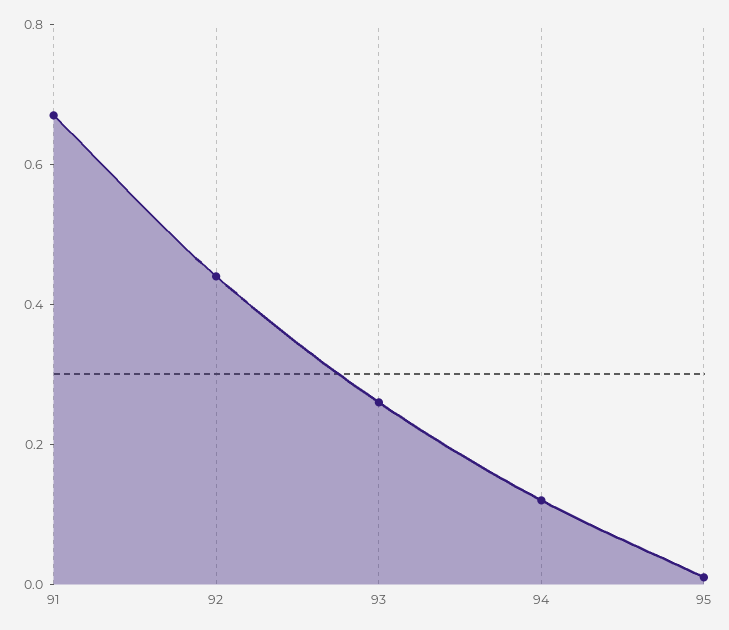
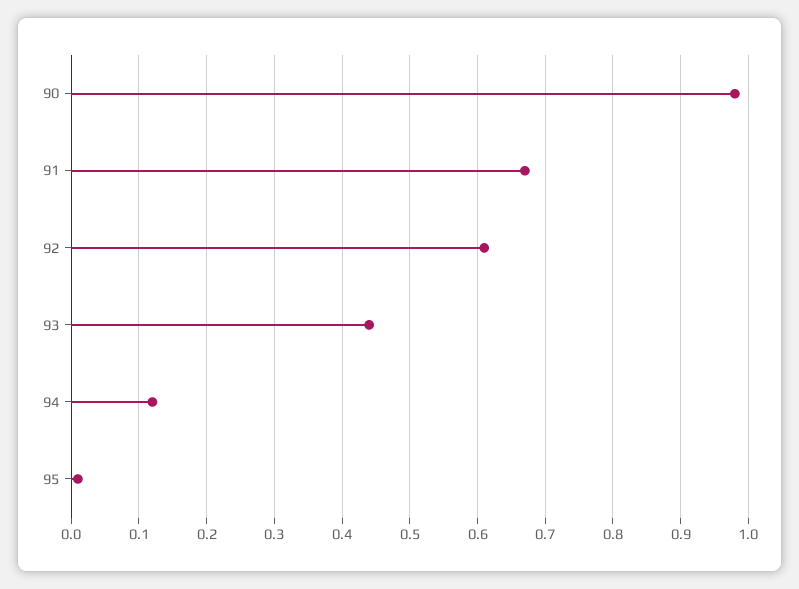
92: 0.45 -> 0.61
93: 0.25 -> 0.44
90: none -> 0.98

